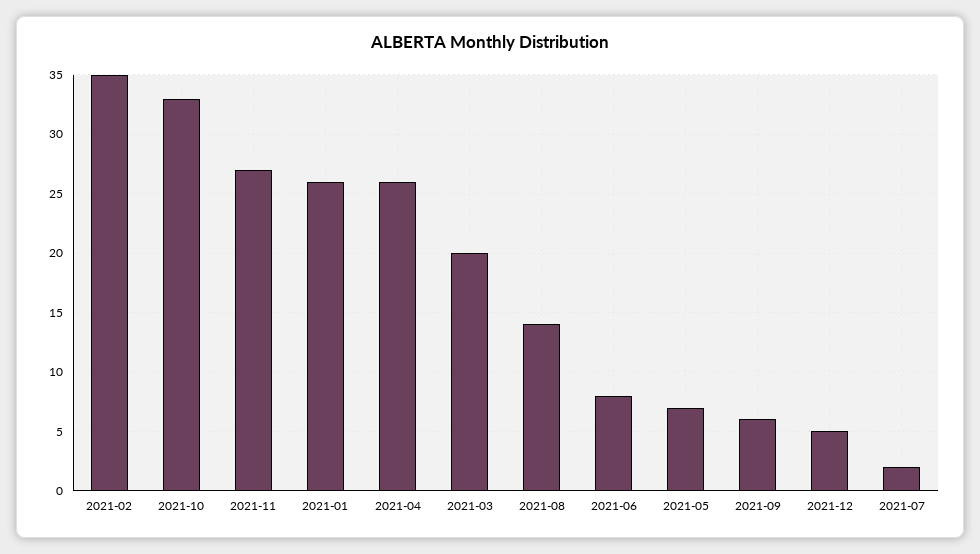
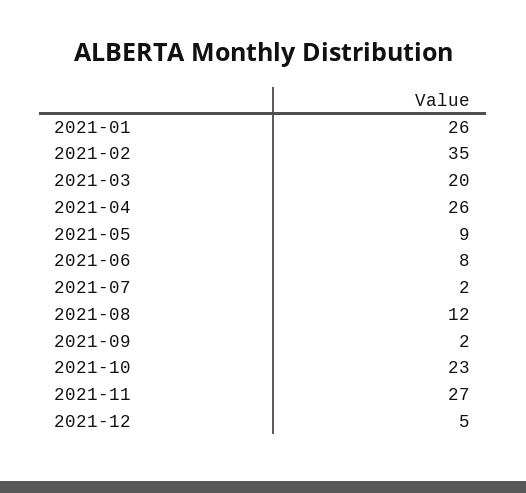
2021-10: 33 -> 23
2021-08: 14 -> 12
2021-05: 7 -> 9
2021-09: 6 -> 2

